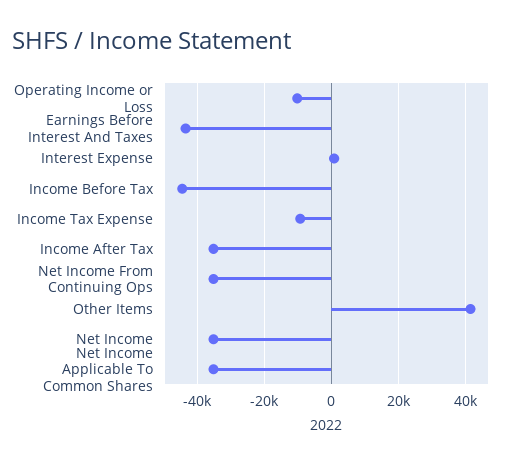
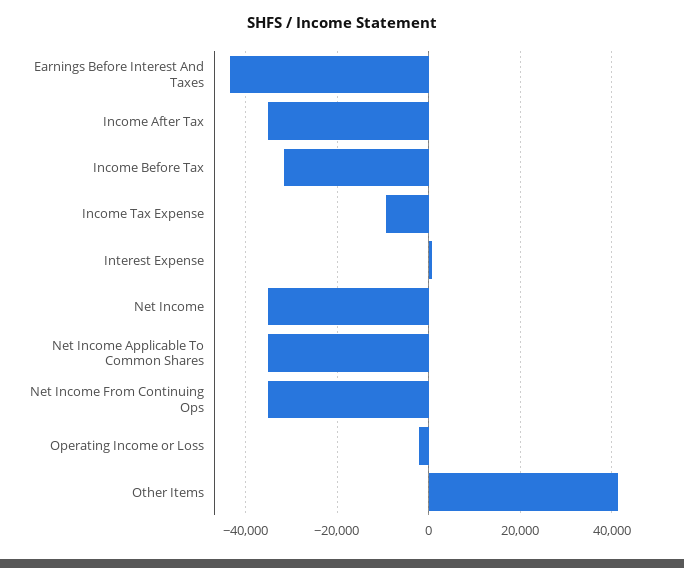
Operating Income or Loss: -10000 -> -2000
Income Before Tax: -44000 -> -32000

